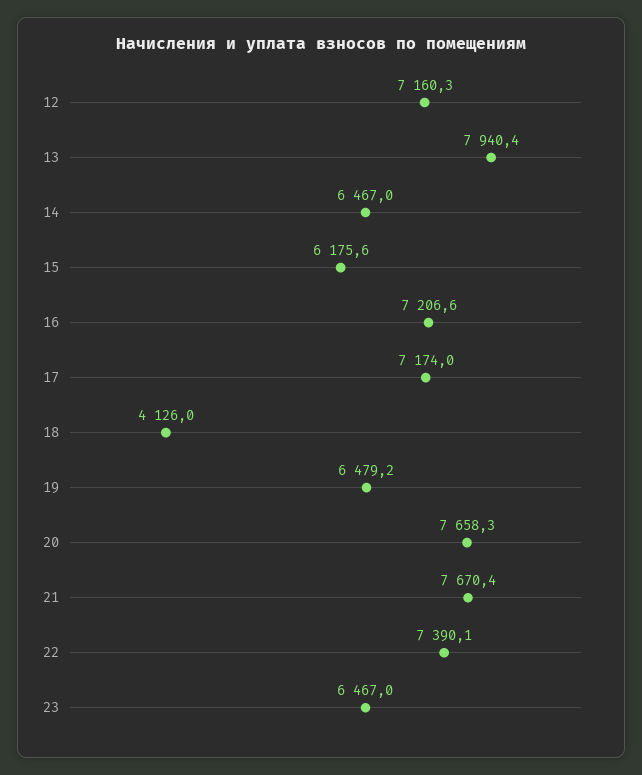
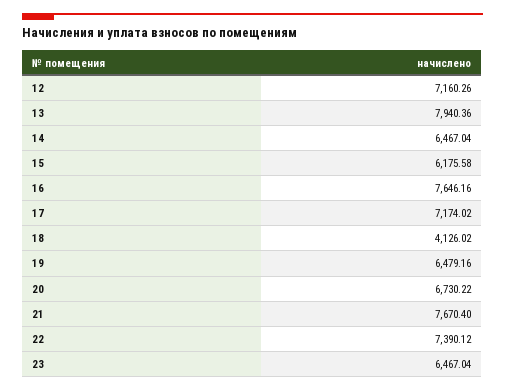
16: 7206.6 -> 7646.16
20: 7658.3 -> 6730.22

